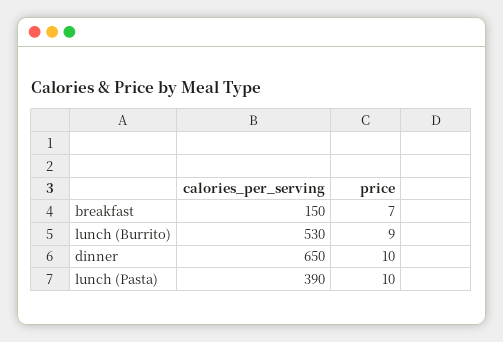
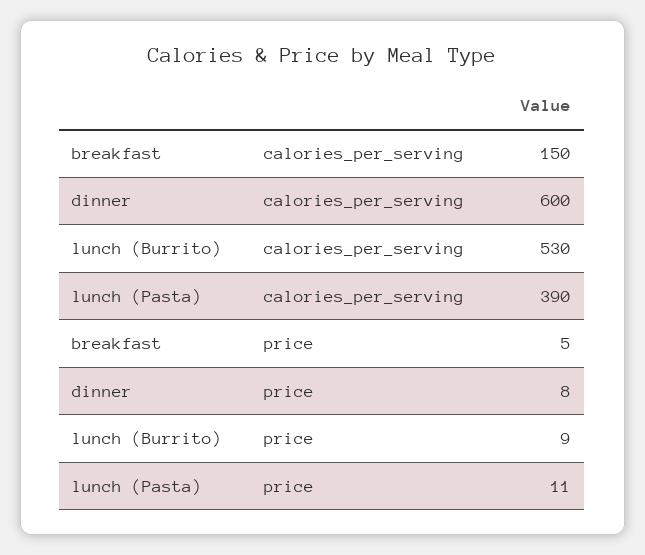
price, breakfast: 7 -> 5
calories_per_serving, dinner: 650 -> 600
price, dinner: 10 -> 8
price, lunch (Pasta): 10 -> 11

